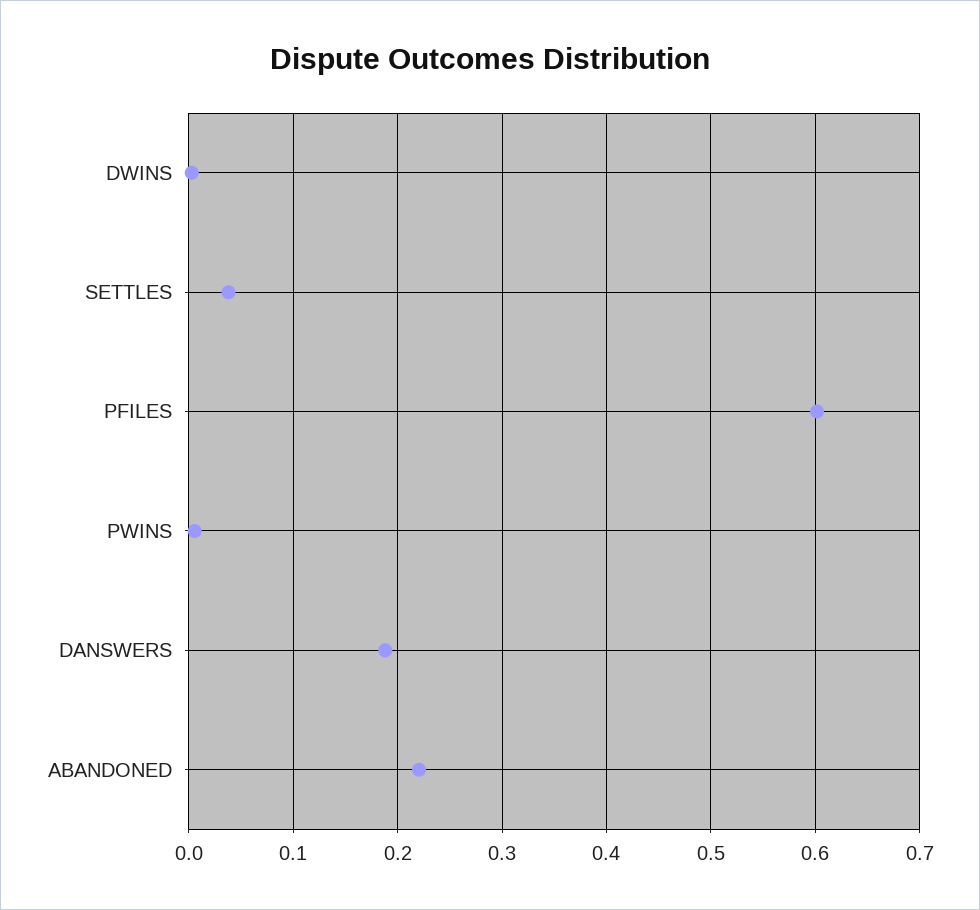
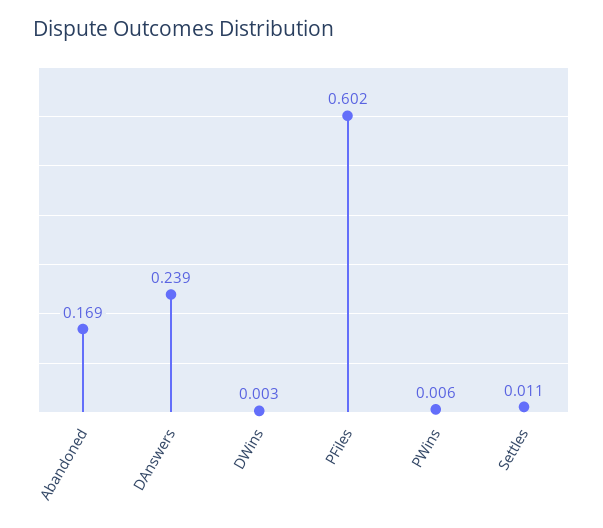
SETTLES: 0.04 -> 0.011
DANSWERS: 0.19 -> 0.239
ABANDONED: 0.22 -> 0.169

